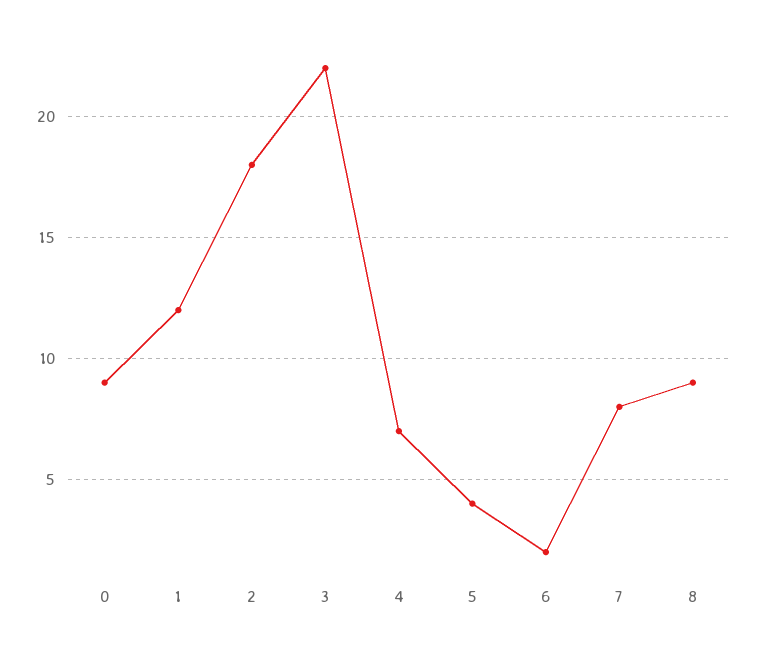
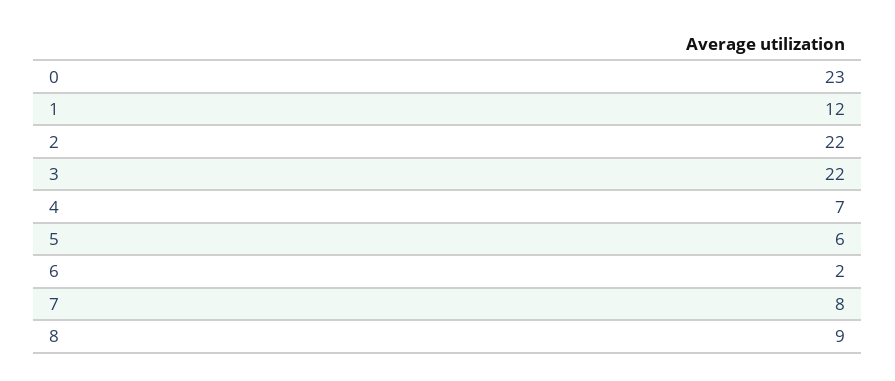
0: 9 -> 23
2: 18 -> 22
5: 4 -> 6

